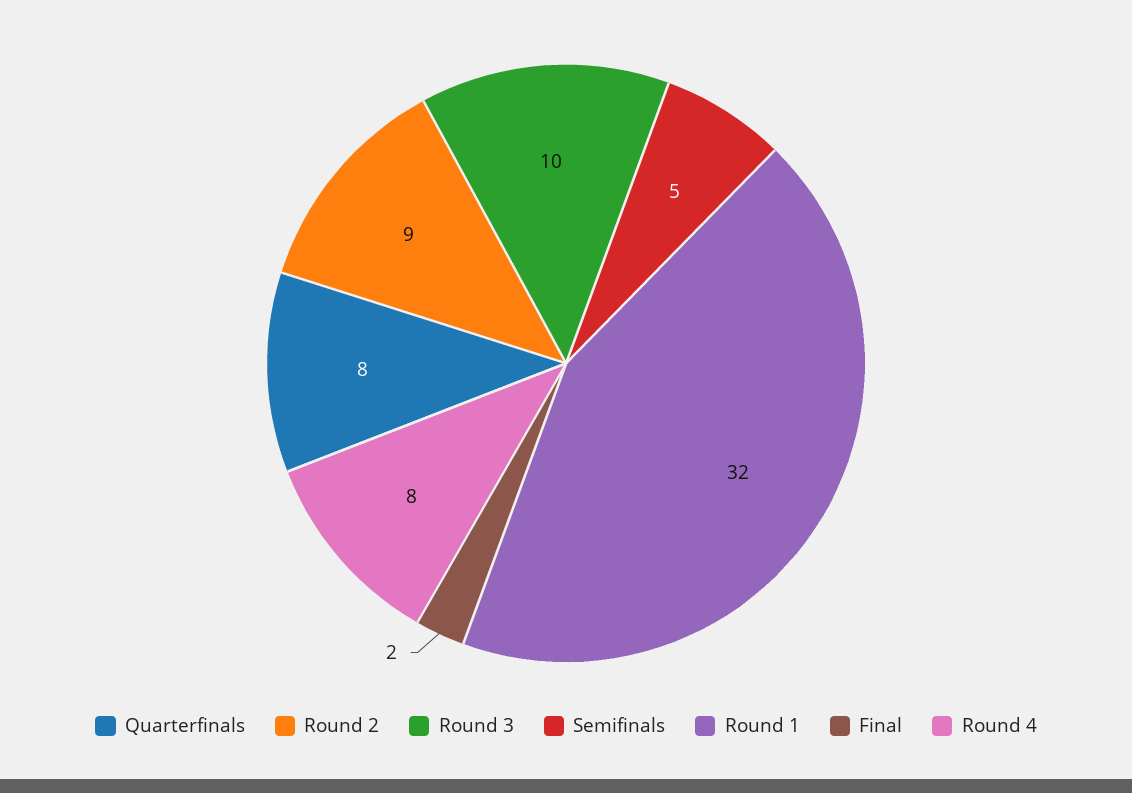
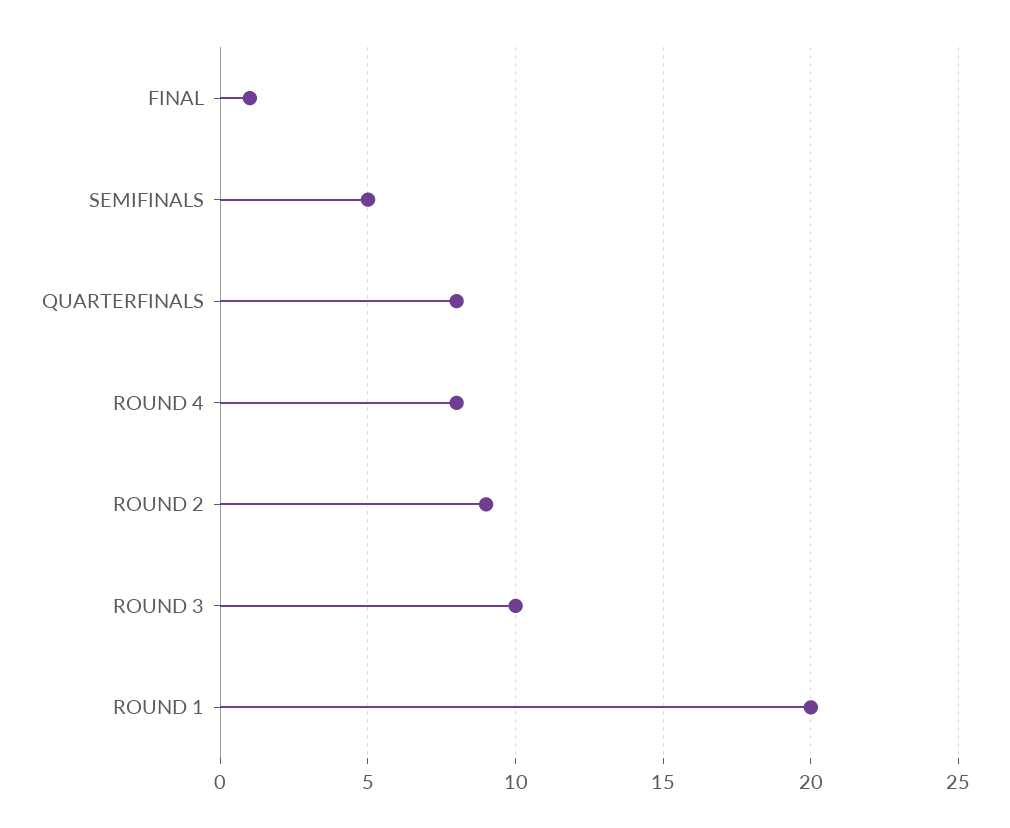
Round 1: 32 -> 20
Final: 2 -> 1

